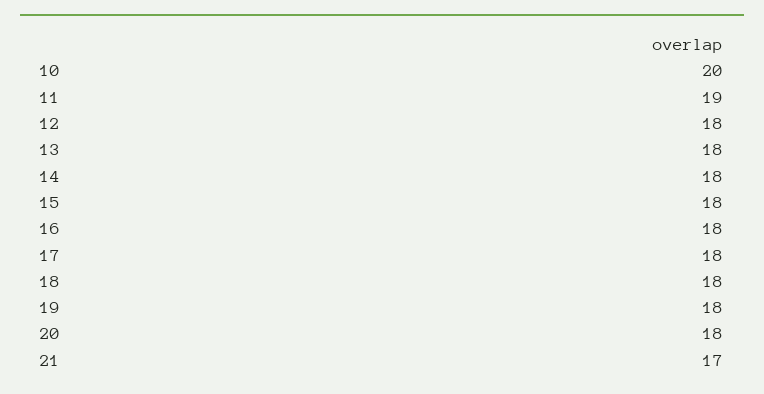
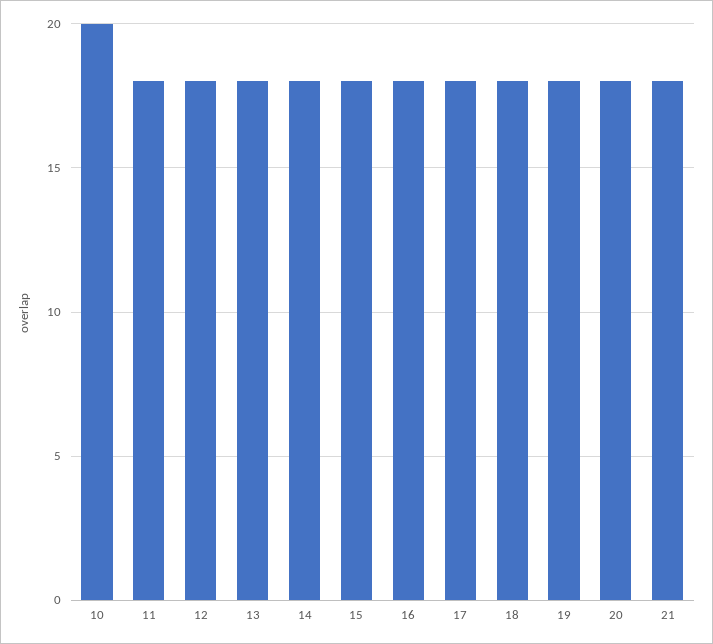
11: 19 -> 18
21: 17 -> 18

